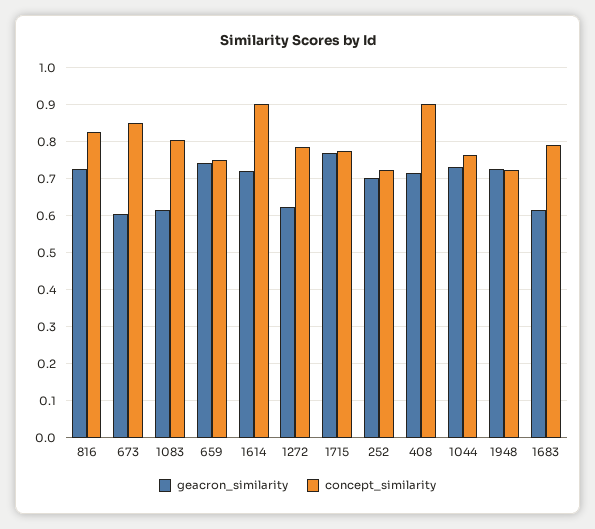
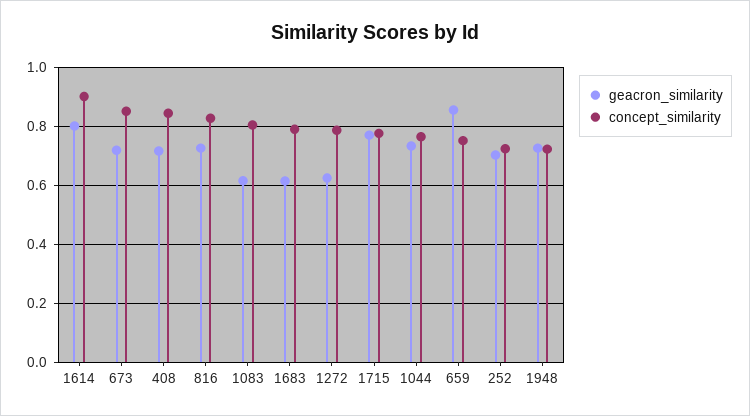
geacron_similarity, 673: 0.6 -> 0.725
geacron_similarity, 659: 0.74 -> 0.85
geacron_similarity, 1614: 0.72 -> 0.8
concept_similarity, 408: 0.9 -> 0.85

